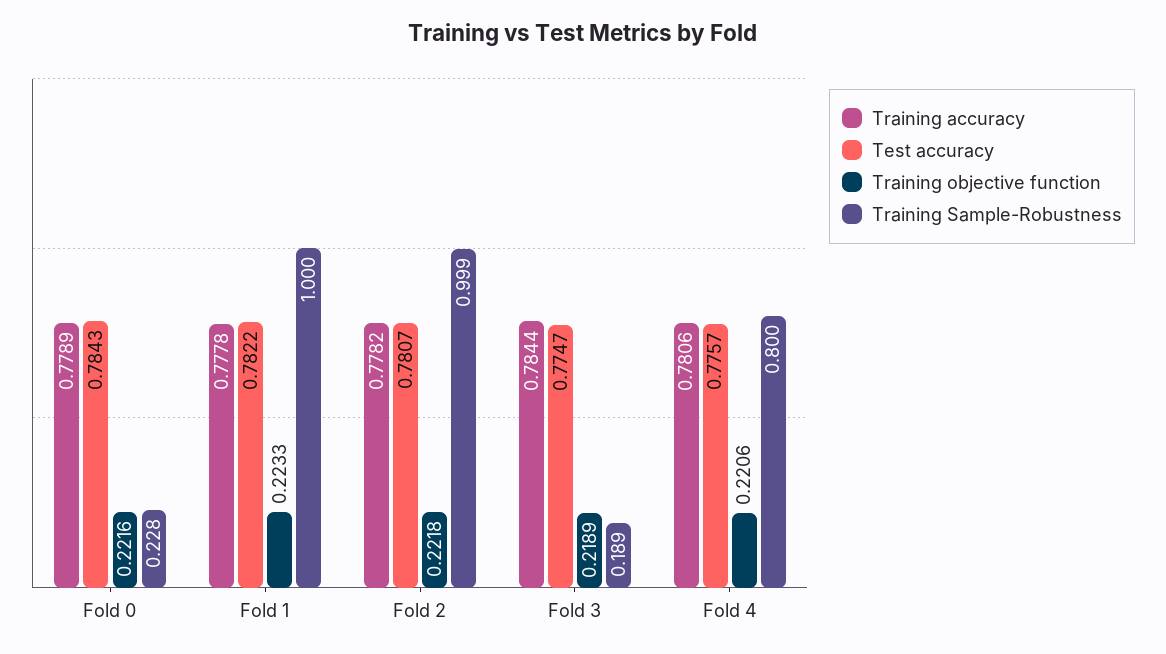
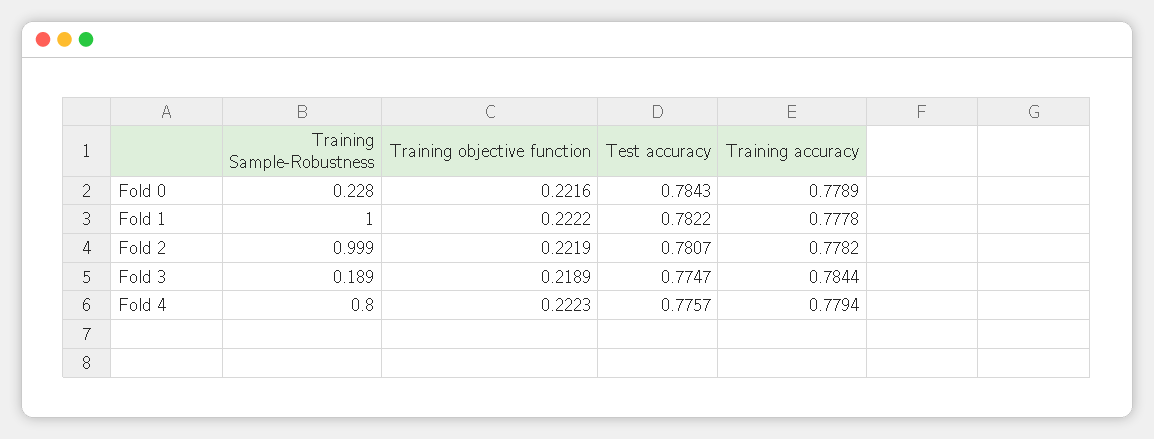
Training objective function, Fold 1: 0.2233 -> 0.2222
Training objective function, Fold 2: 0.2218 -> 0.2219
Training accuracy, Fold 4: 0.7806 -> 0.7794
Training objective function, Fold 4: 0.2206 -> 0.2223

